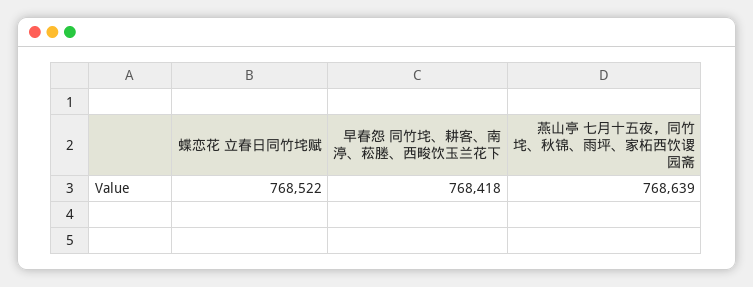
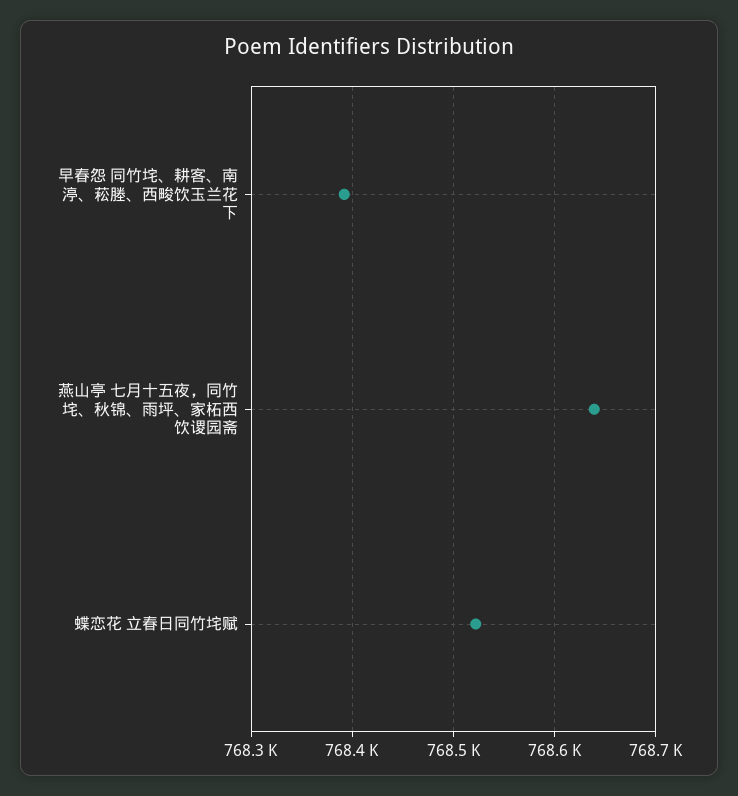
早春怨 同竹垞、耕客、南渟、菘塍、西畯饮玉兰花下: 768418 -> 768390

